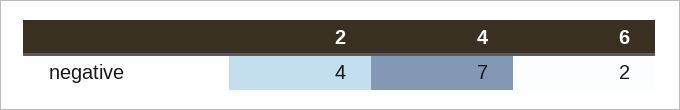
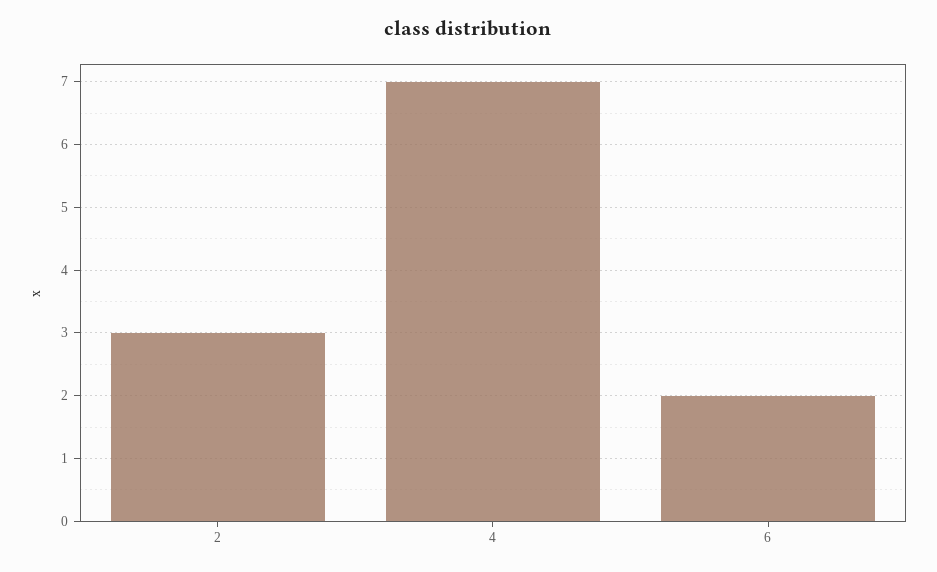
2: 4 -> 3

